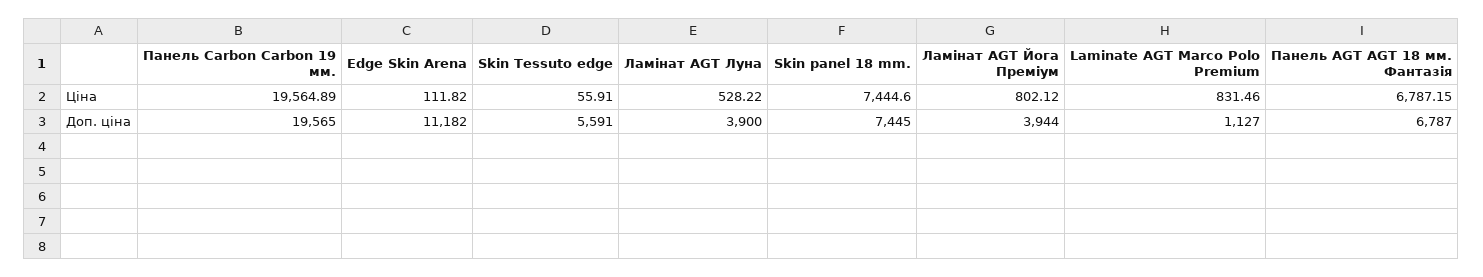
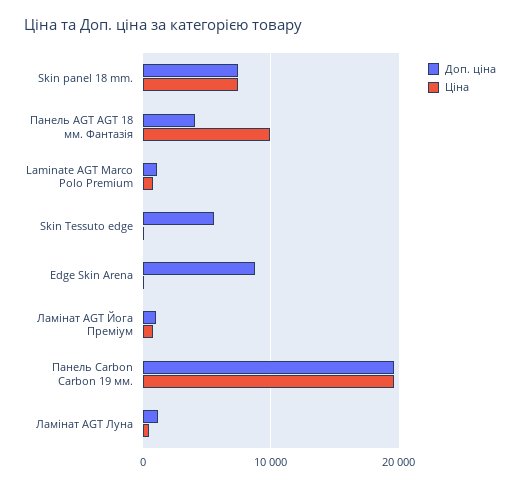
Ціна, Панель AGT AGT 18 мм. Фантазія: 6787.15 -> 10000
Доп. ціна, Edge Skin Arena: 11182 -> 9000
Доп. ціна, Ламінат AGT Луна: 3900 -> 1000
Доп. ціна, Ламінат AGT Йога Преміум: 3944 -> 1000
Доп. ціна, Панель AGT AGT 18 мм. Фантазія: 6787 -> 4000

